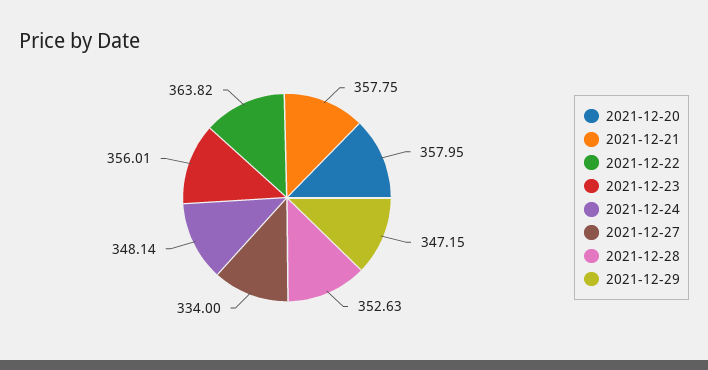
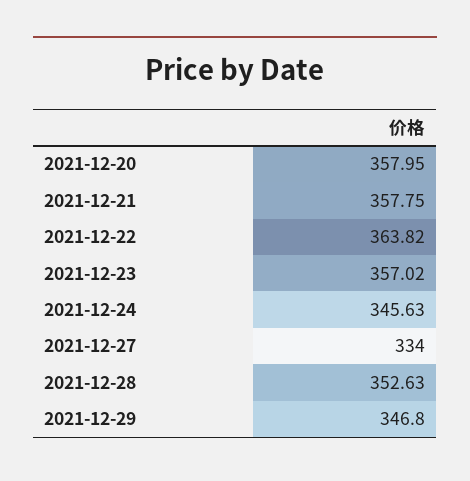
2021-12-23: 356.01 -> 357.02
2021-12-24: 348.14 -> 345.63
2021-12-29: 347.15 -> 346.8

